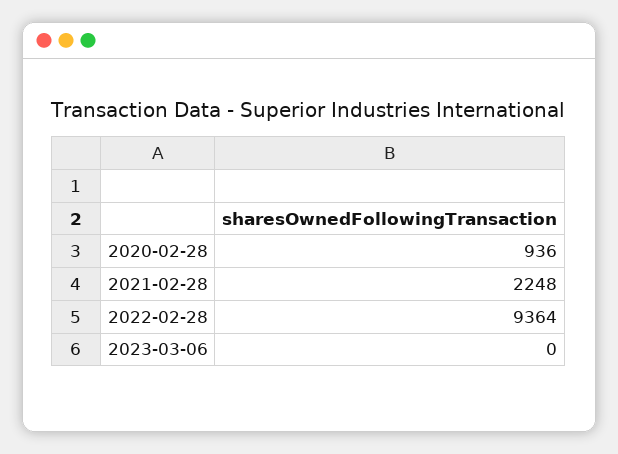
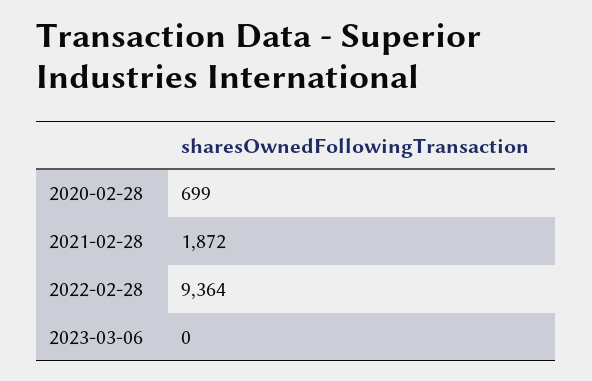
2020-02-28: 936 -> 699
2021-02-28: 2248 -> 1872

